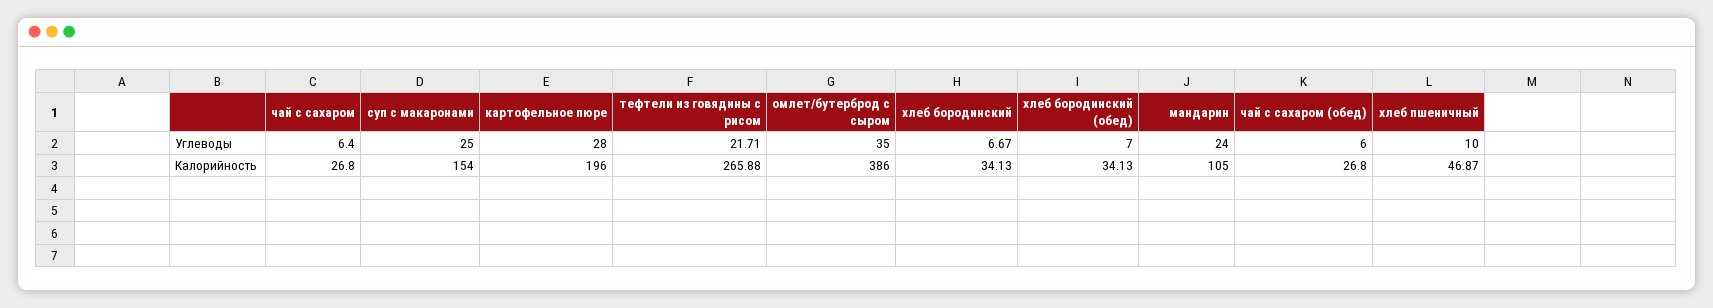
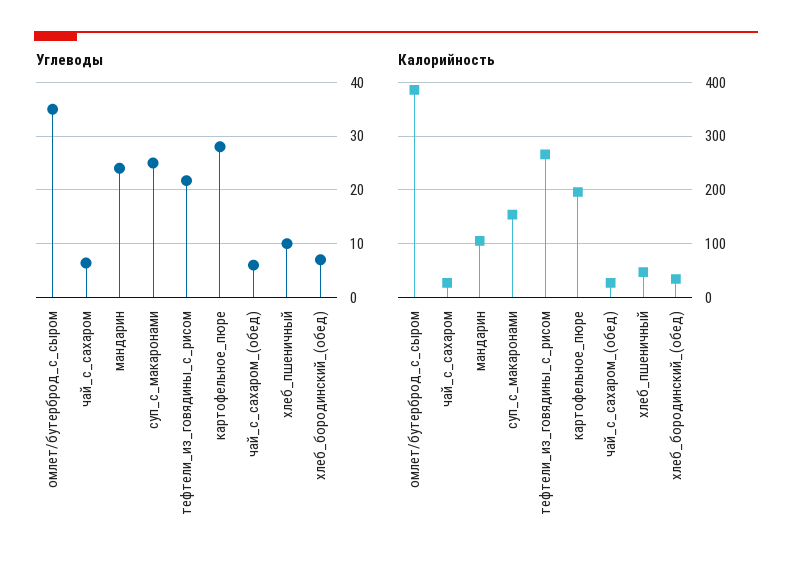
Углеводы, хлеб бородинский: 6.67 -> none
Калорийность, хлеб бородинский: 34.13 -> none

